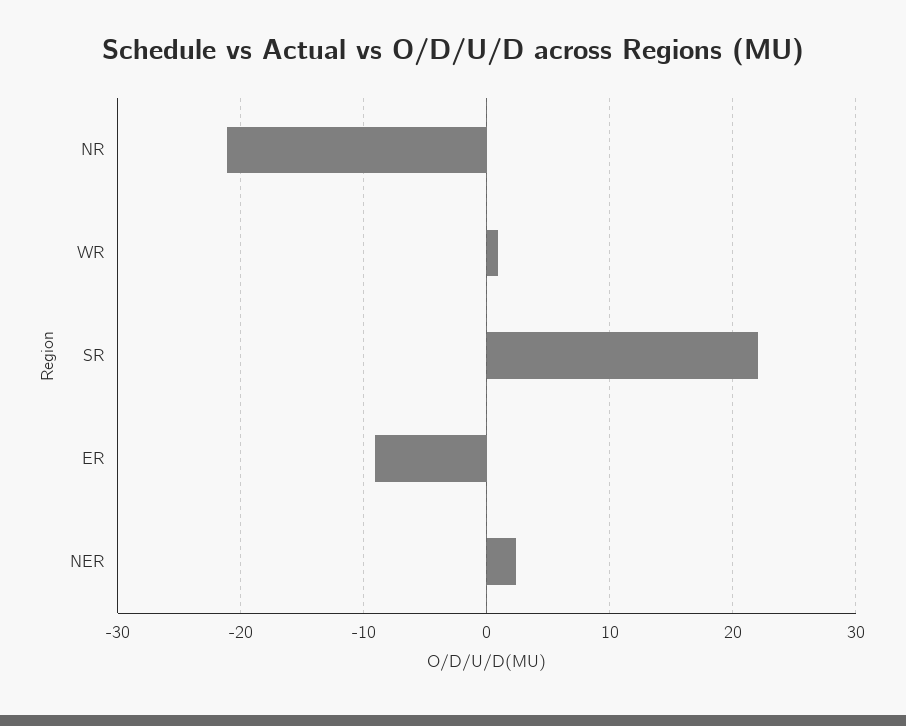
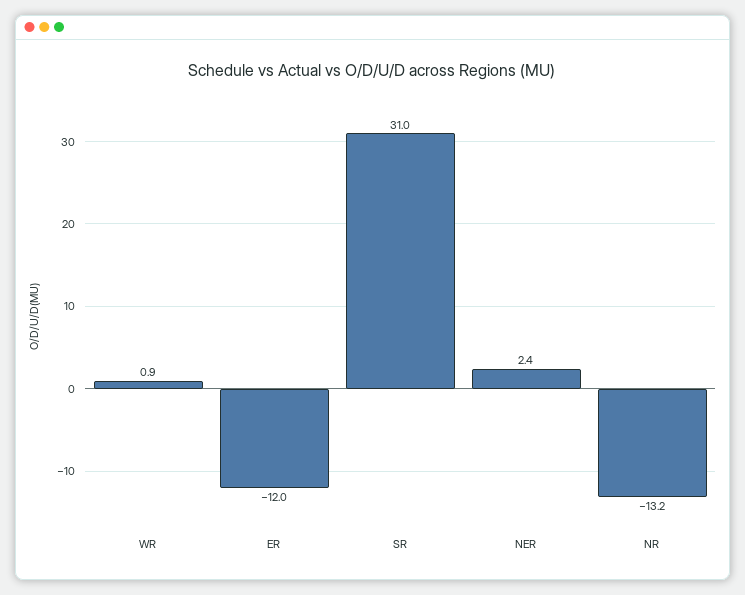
NR: -21 -> -13.2
SR: 22 -> 31
ER: -9 -> -12

